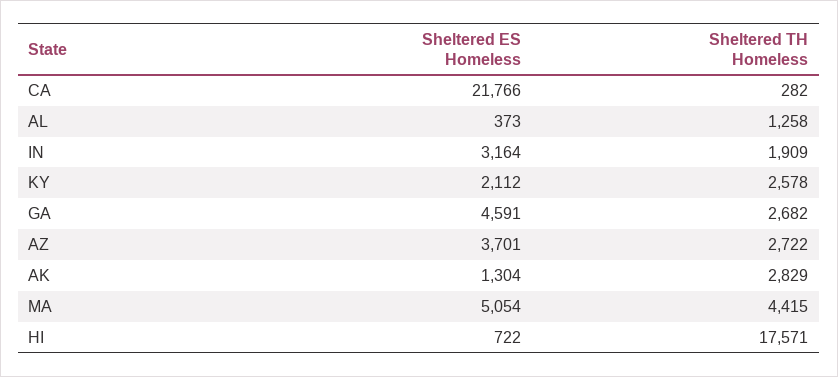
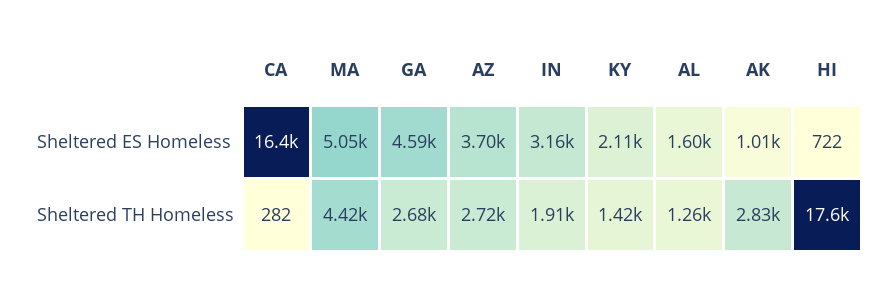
Sheltered ES Homeless, CA: 21766 -> 16400
Sheltered ES Homeless, AL: 373 -> 1600
Sheltered TH Homeless, KY: 2578 -> 1420
Sheltered ES Homeless, AK: 1304 -> 1010

